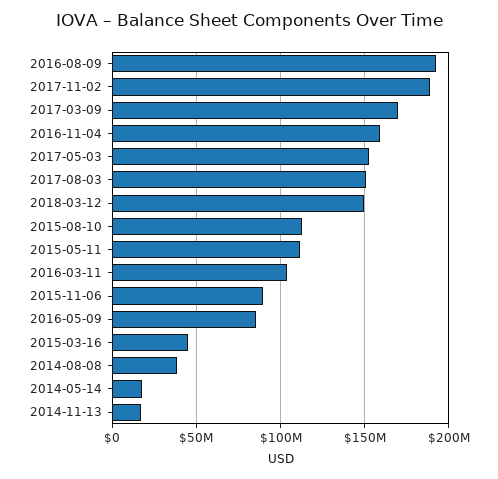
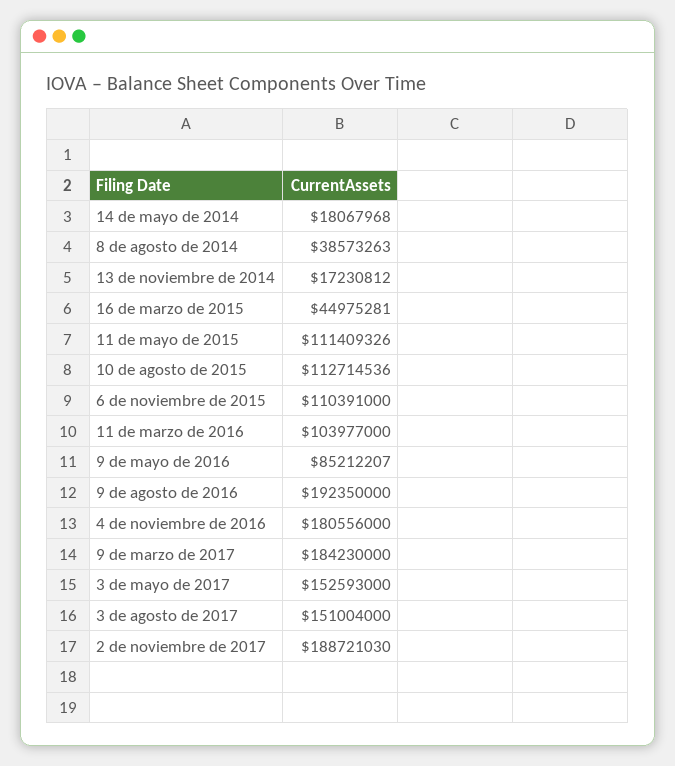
2017-03-09: 170000000 -> 184230000
2016-11-04: 160000000 -> 180556000
2018-03-12: 150000000 -> none
2015-11-06: 90000000 -> 110391000

